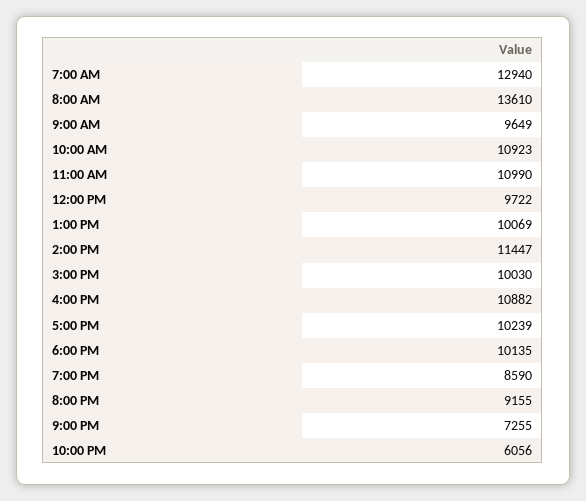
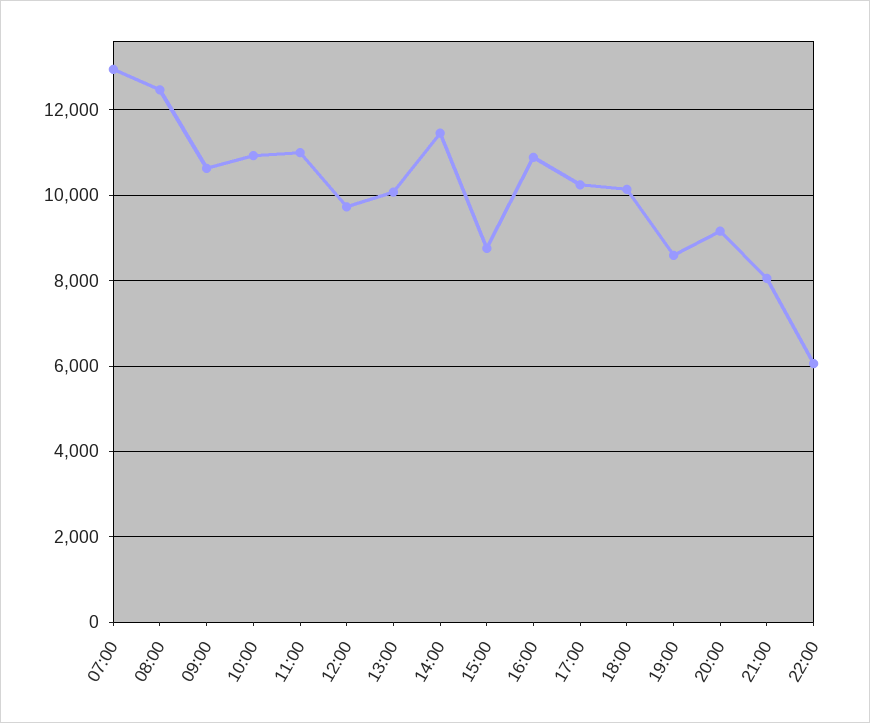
8:00 AM: 13610 -> 12400
9:00 AM: 9649 -> 10600
3:00 PM: 10030 -> 8800
9:00 PM: 7255 -> 8000

